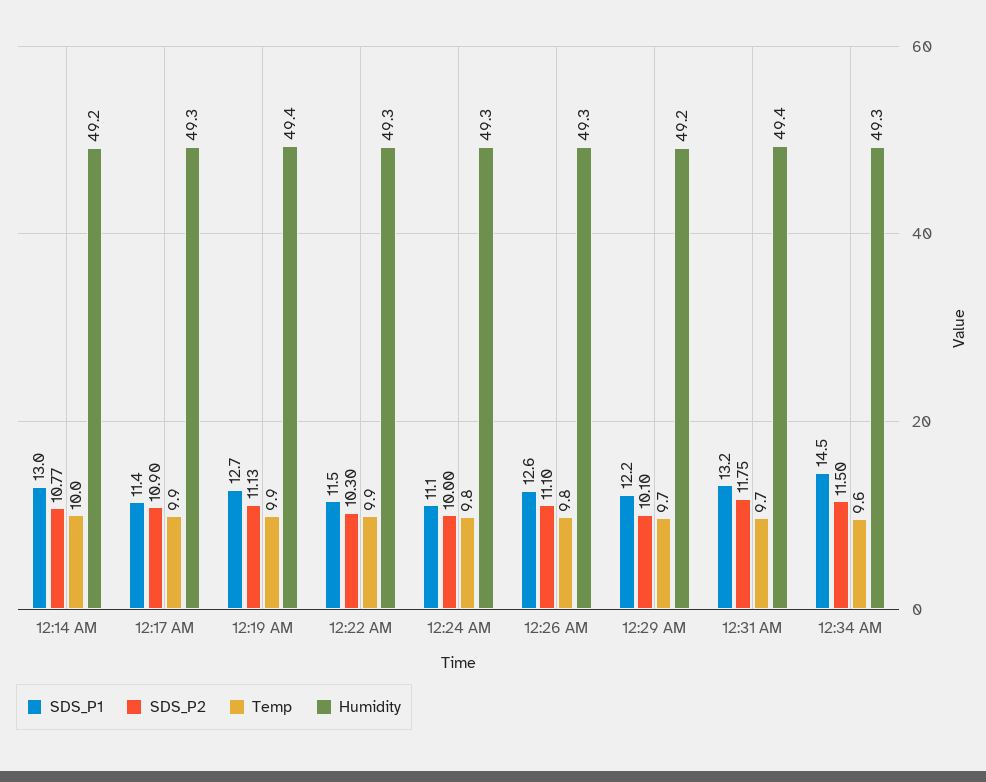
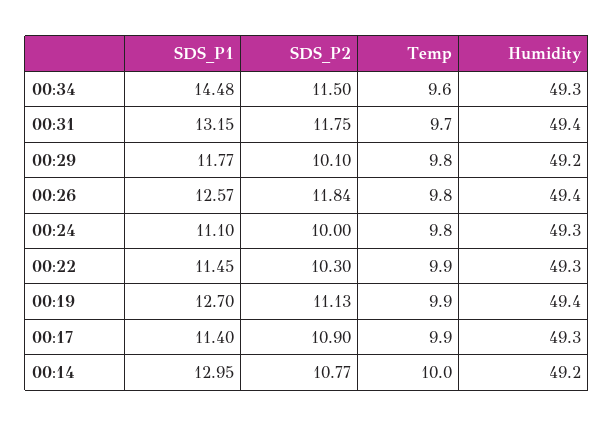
SDS_P2, 12:26 AM: 11.1 -> 11.84
Humidity, 12:26 AM: 49.3 -> 49.4
SDS_P1, 12:29 AM: 12.2 -> 11.77
Temp, 12:29 AM: 9.7 -> 9.8

